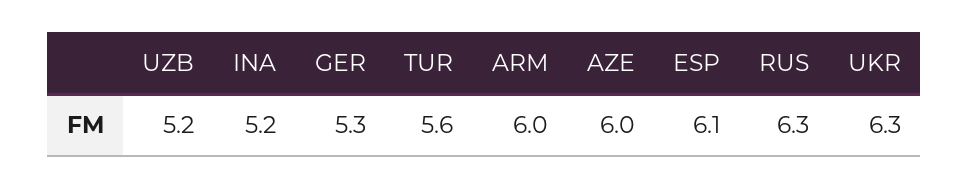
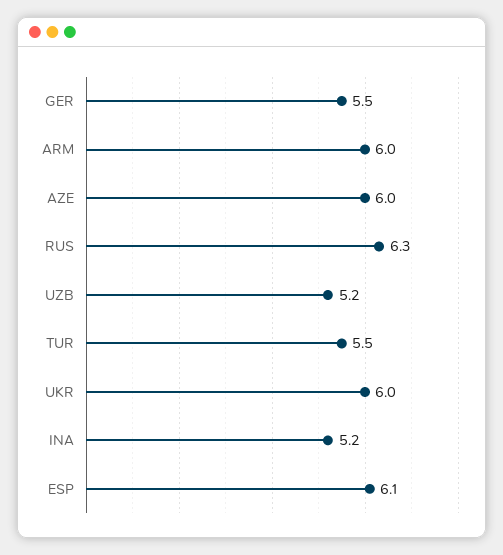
GER: 5.3 -> 5.5
TUR: 5.6 -> 5.5
UKR: 6.3 -> 6

